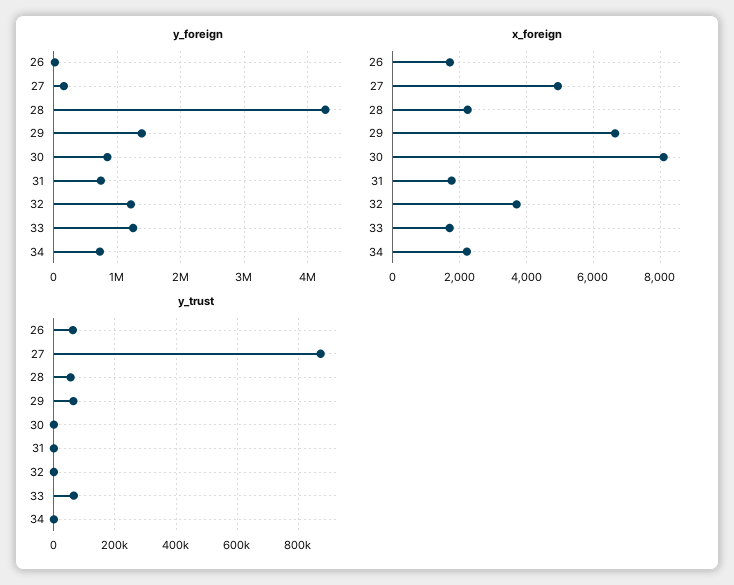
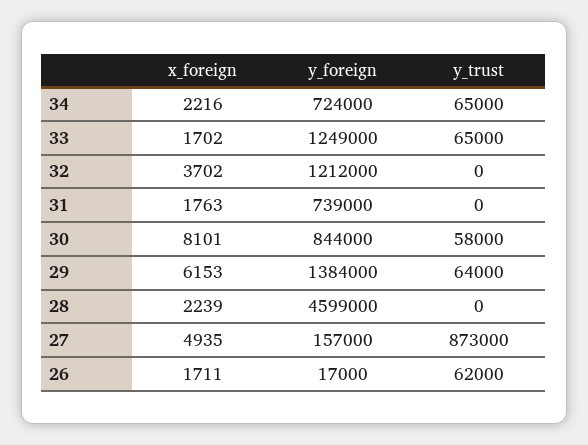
y_foreign, 28: 4300000 -> 4599000
x_foreign, 29: 6600 -> 6153
y_trust, 28: 60000 -> 0
y_trust, 30: 0 -> 58000
y_trust, 34: 0 -> 65000

